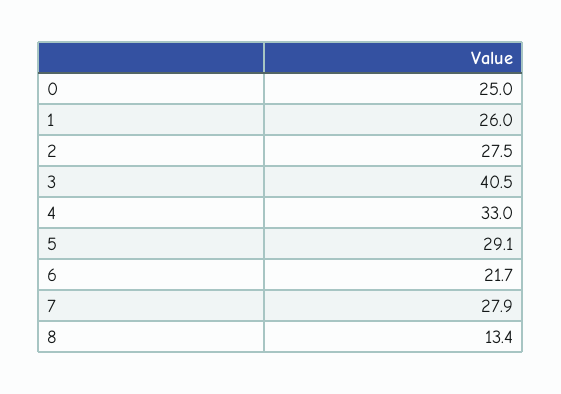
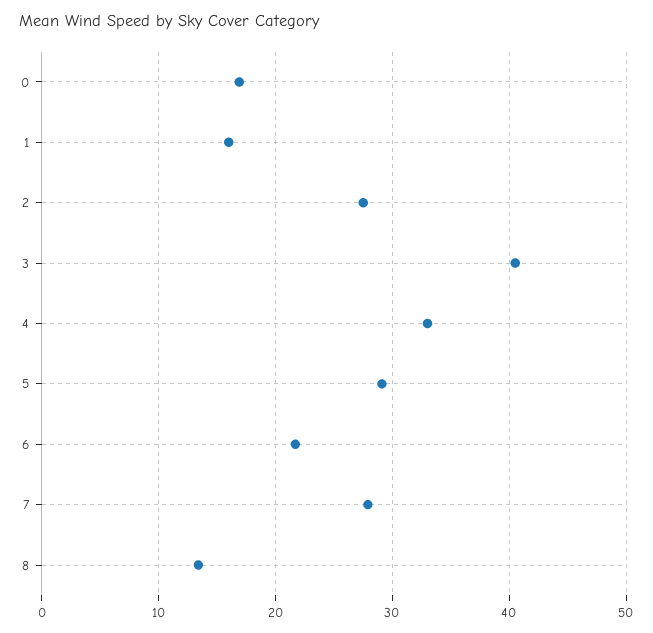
0: 25 -> 17
1: 26 -> 16

